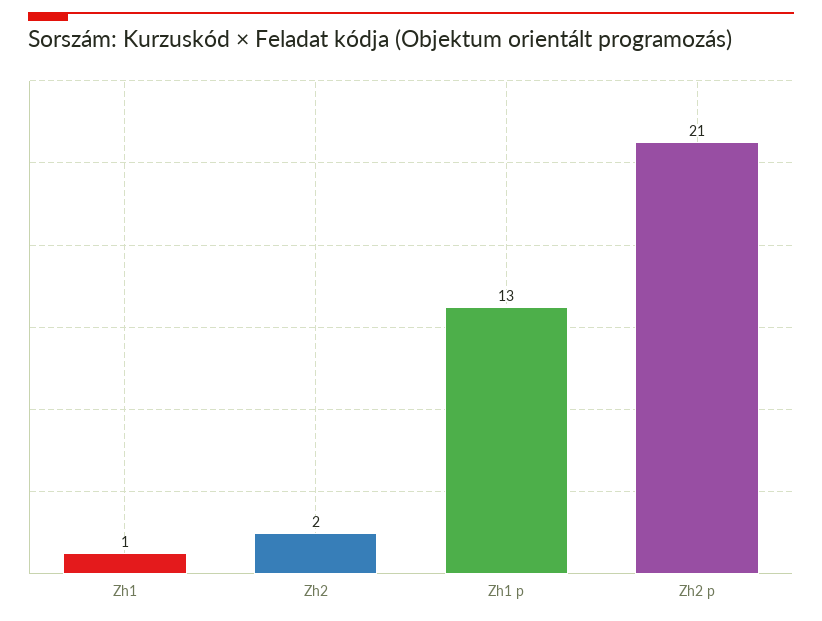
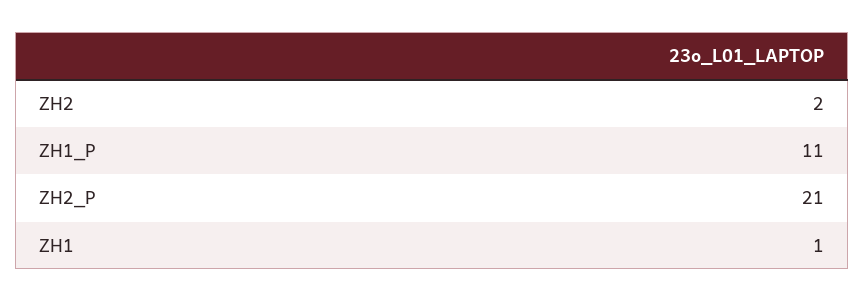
Zh1 p: 13 -> 11

